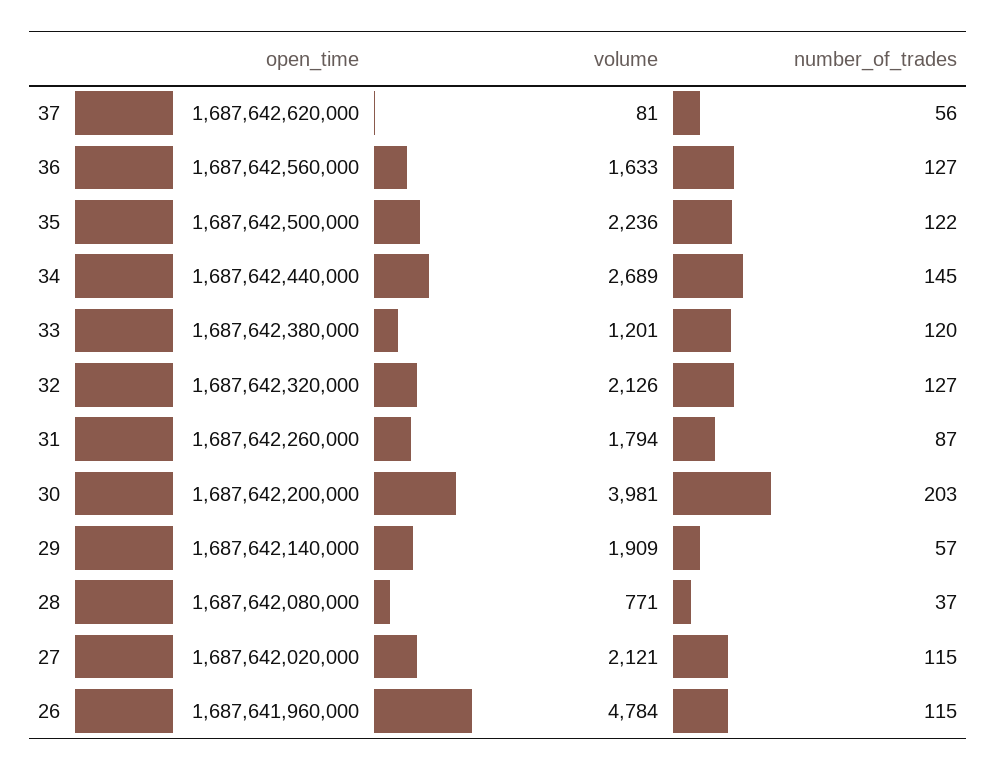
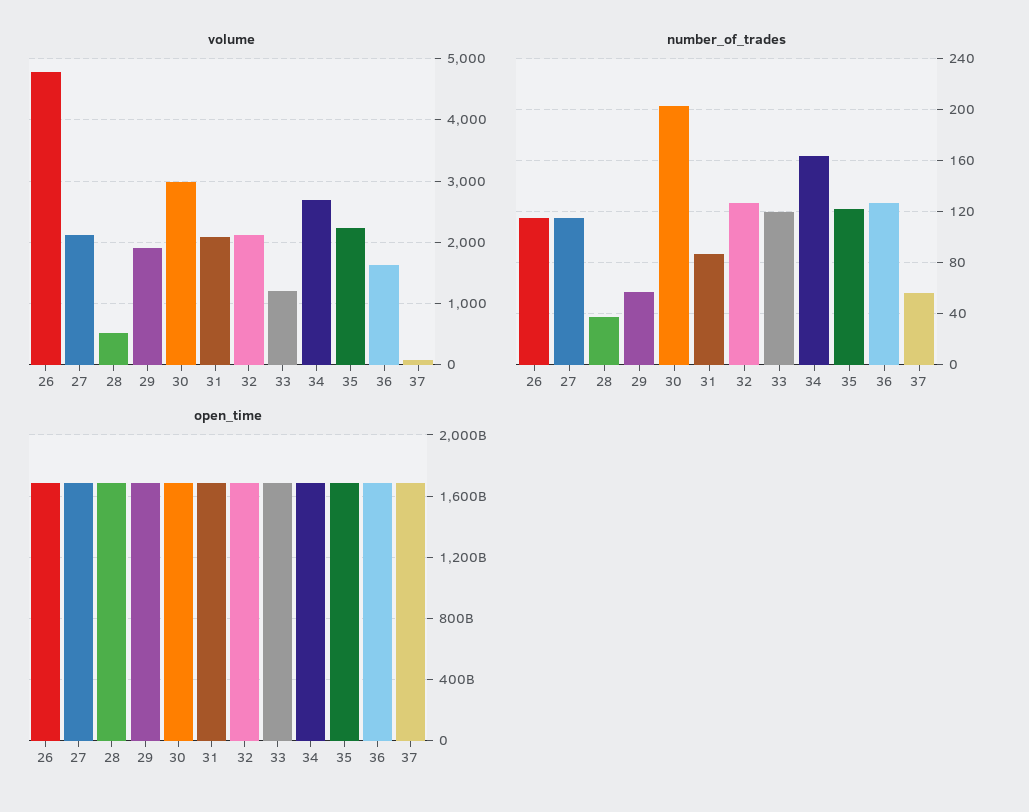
number_of_trades, 34: 145 -> 165
volume, 31: 1794 -> 2100
volume, 30: 3981 -> 3000
volume, 28: 771 -> 500

